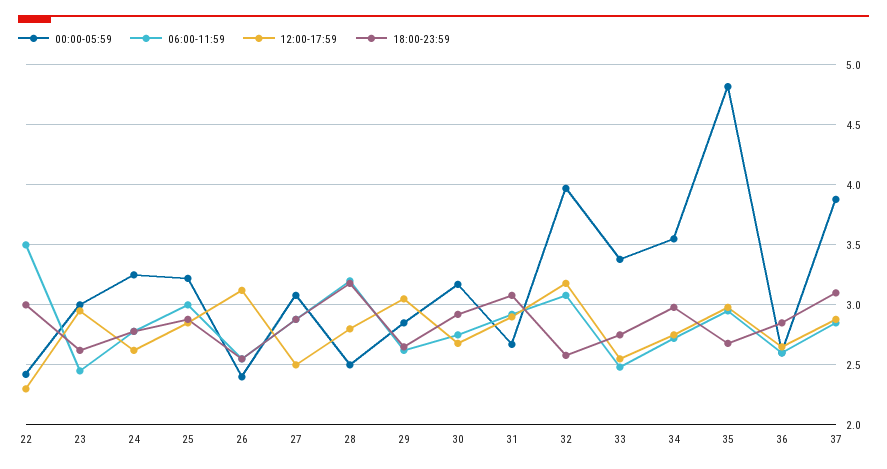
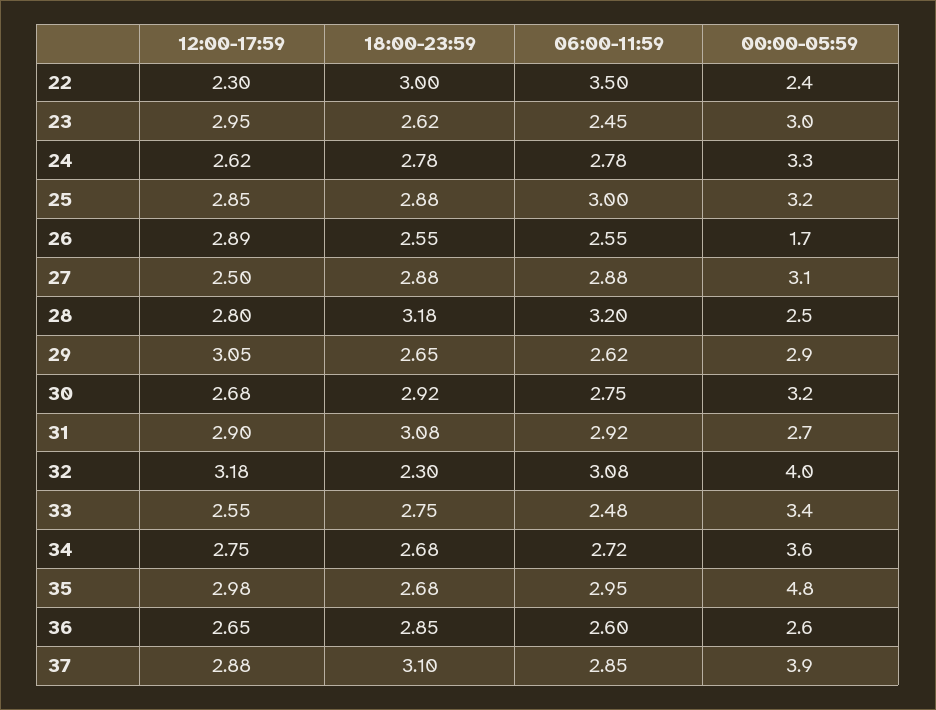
00:00-05:59, 26: 2.4 -> 1.7
12:00-17:59, 26: 3.1 -> 2.89
18:00-23:59, 32: 2.6 -> 2.3
18:00-23:59, 34: 3 -> 2.68

